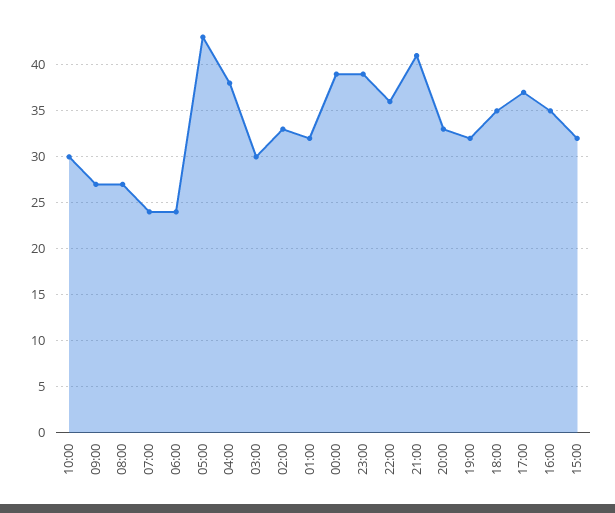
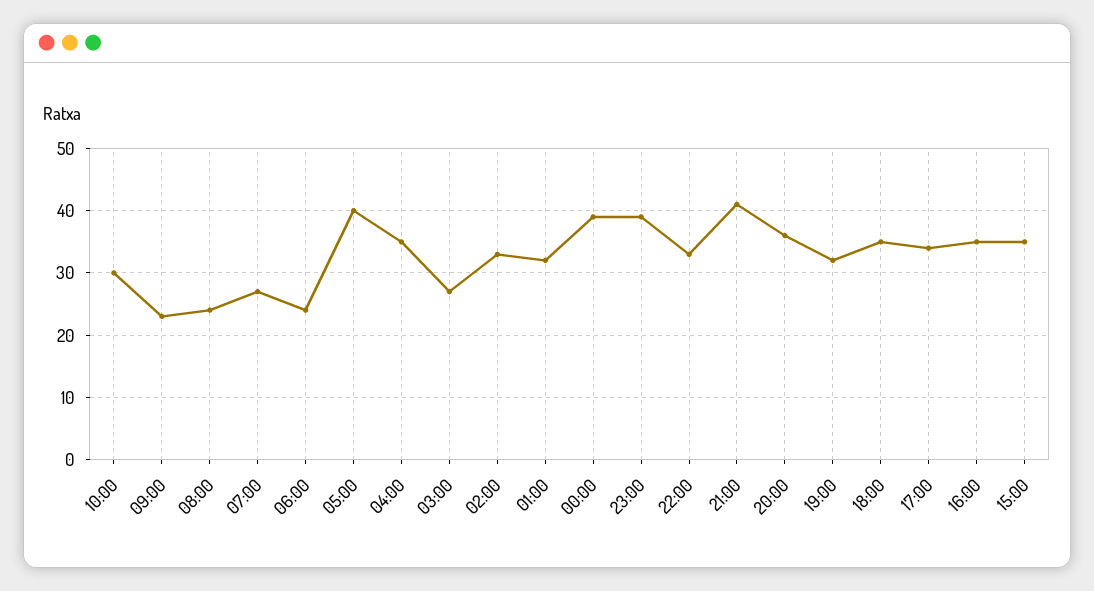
09:00: 27 -> 23
08:00: 27 -> 24
07:00: 24 -> 27
05:00: 43 -> 40
04:00: 38 -> 35
03:00: 30 -> 27
22:00: 36 -> 33
20:00: 33 -> 36
17:00: 37 -> 34
15:00: 32 -> 35

